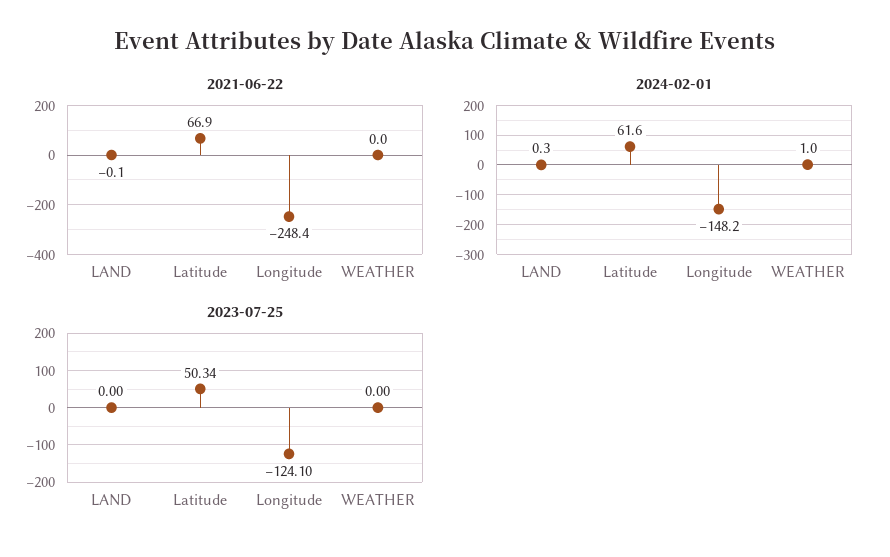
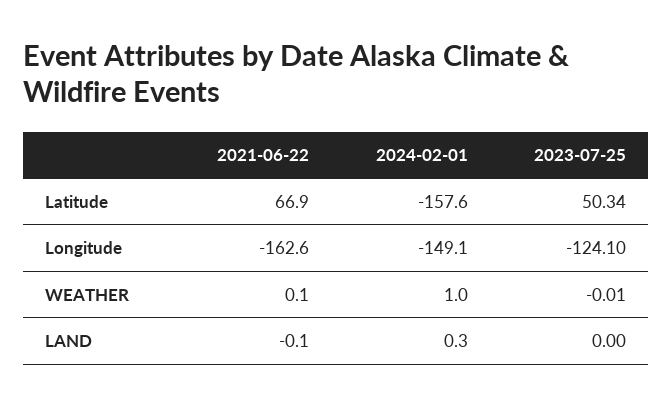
2021-06-22, Longitude: -248.4 -> -162.6
2021-06-22, WEATHER: 0 -> 0.1
2024-02-01, Latitude: 61.6 -> -157.6
2024-02-01, Longitude: -148.2 -> -149.1
2023-07-25, WEATHER: 0 -> -0.01

